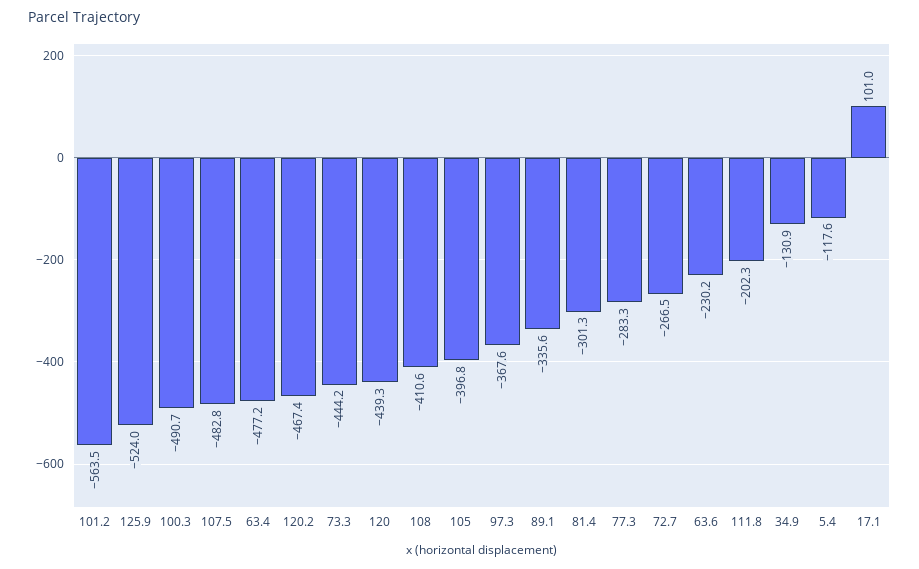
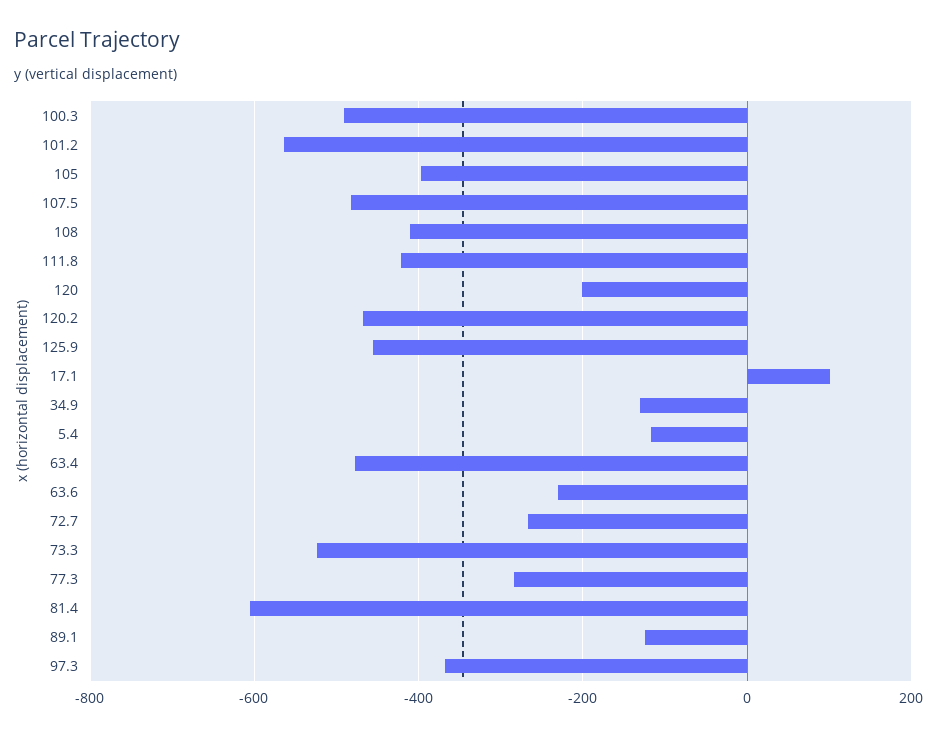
125.9: -524 -> -460
73.3: -444.2 -> -520
120: -439.3 -> -200
89.1: -335.6 -> -120
81.4: -301.3 -> -600
111.8: -202.3 -> -420

